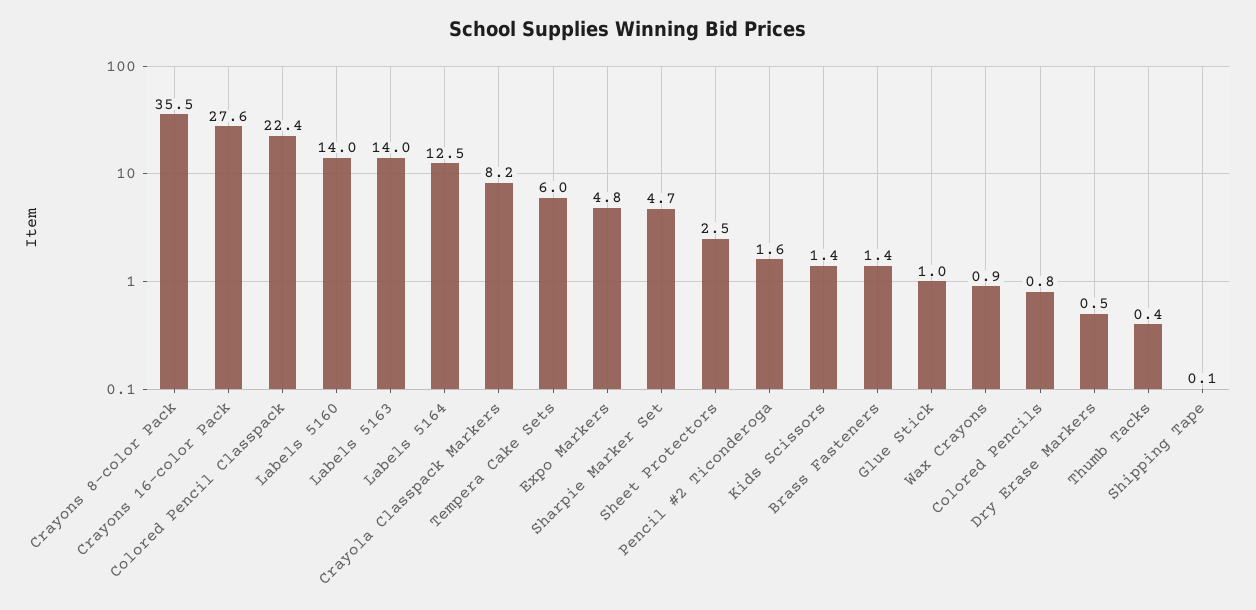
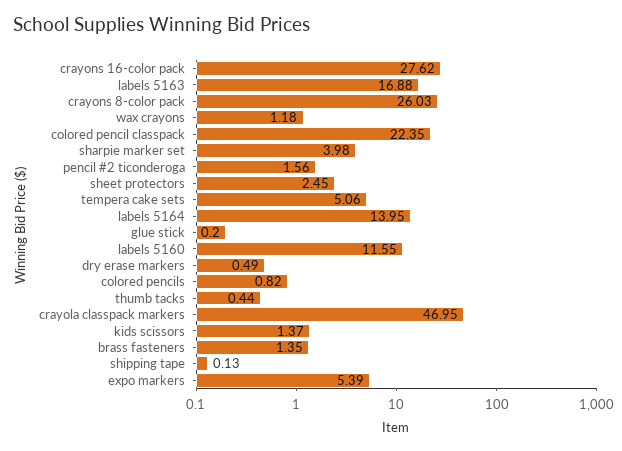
Crayons 8-color Pack: 35.5 -> 26.03
Labels 5160: 14 -> 11.55
Labels 5163: 14 -> 16.88
Labels 5164: 12.5 -> 13.95
Crayola Classpack Markers: 8.2 -> 46.95
Tempera Cake Sets: 6 -> 5.06
Expo Markers: 4.8 -> 5.39
Sharpie Marker Set: 4.7 -> 3.98
Glue Stick: 1 -> 0.2
Wax Crayons: 0.9 -> 1.18

